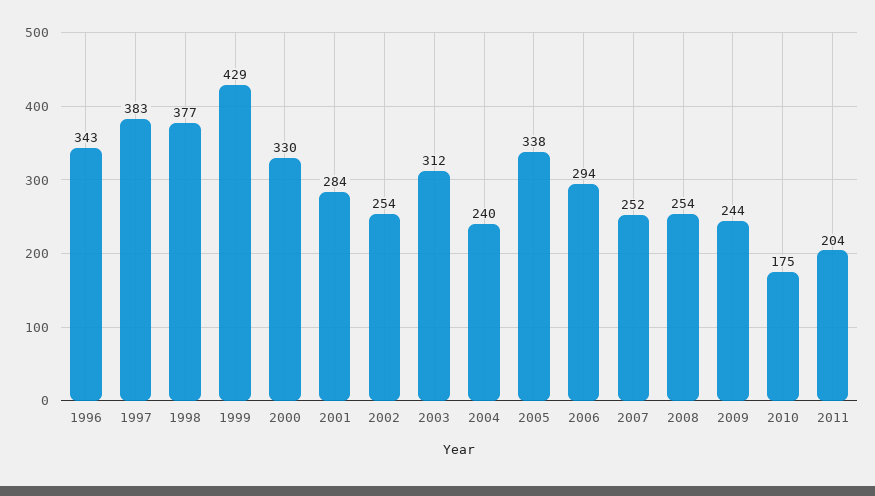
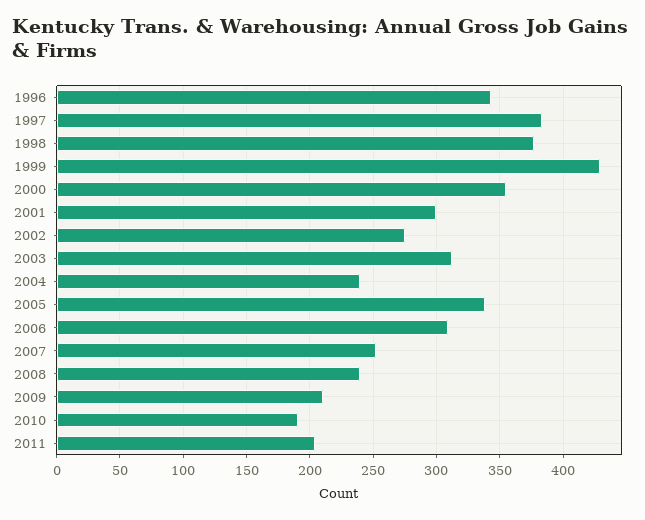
2000: 330 -> 355
2001: 284 -> 300
2002: 254 -> 275
2006: 294 -> 310
2008: 254 -> 240
2009: 244 -> 210
2010: 175 -> 190

